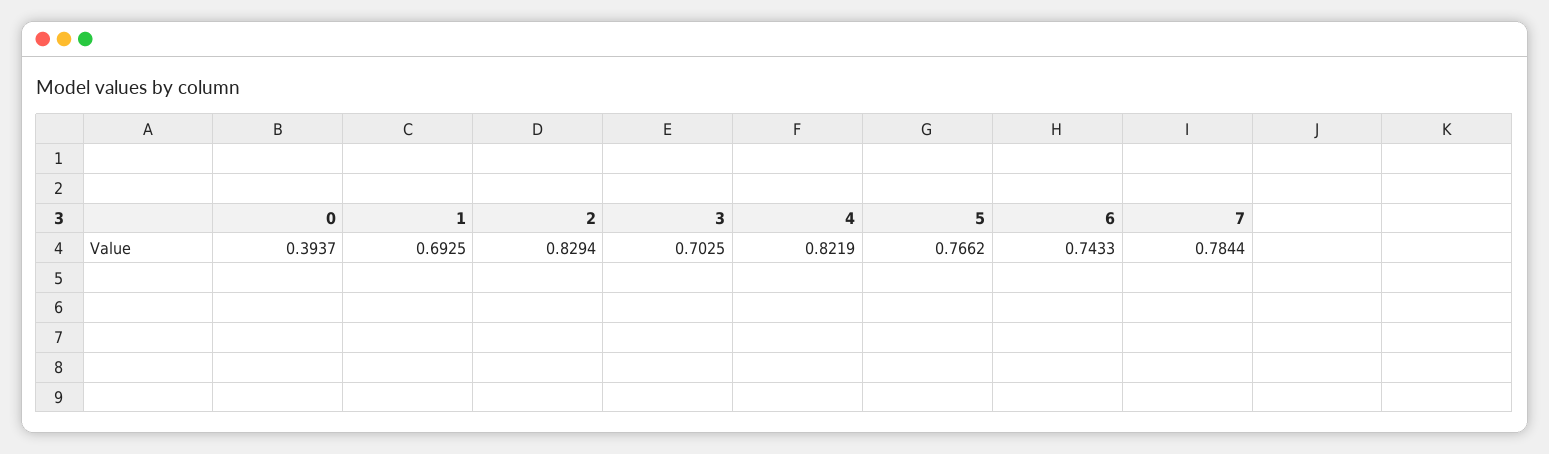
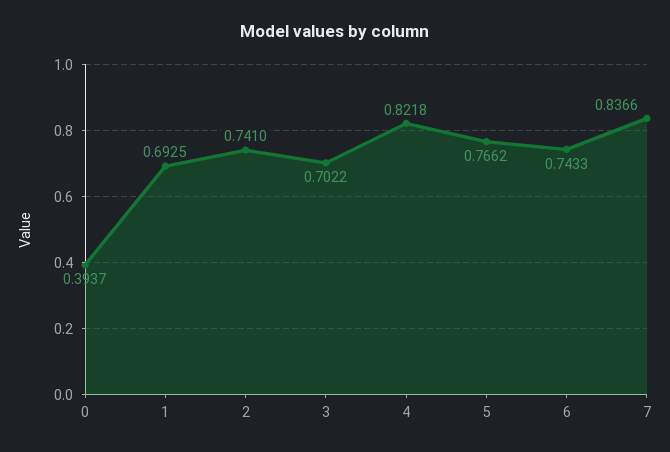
2: 0.8294 -> 0.741
3: 0.7025 -> 0.7022
4: 0.8219 -> 0.8218
7: 0.7844 -> 0.8366

